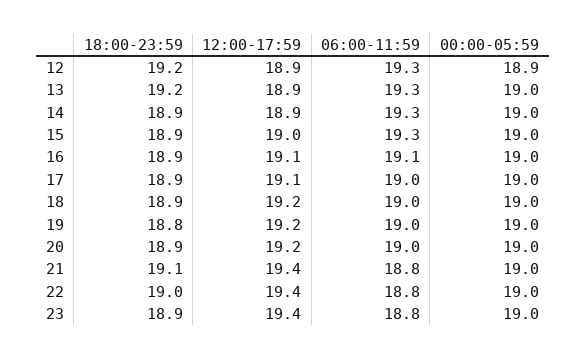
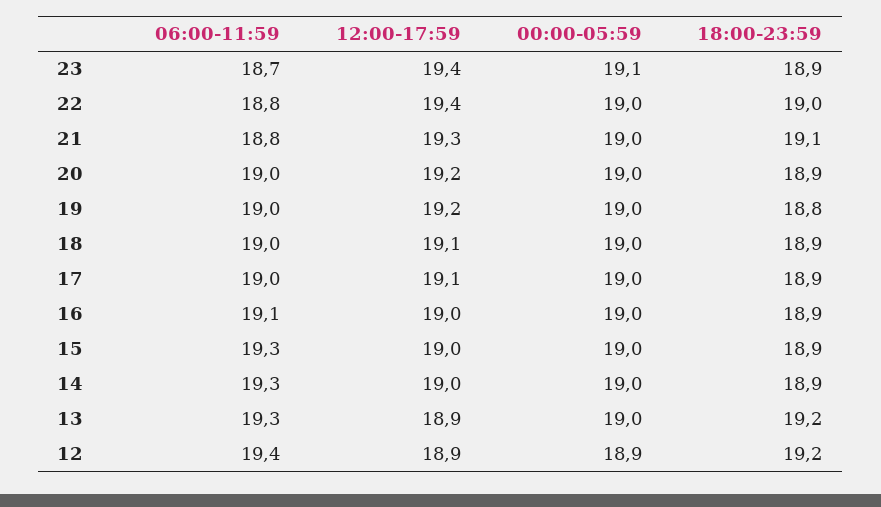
06:00-11:59, 12: 19.3 -> 19.4
12:00-17:59, 14: 18.9 -> 19
12:00-17:59, 16: 19.1 -> 19
12:00-17:59, 18: 19.2 -> 19.1
12:00-17:59, 21: 19.4 -> 19.3
06:00-11:59, 23: 18.8 -> 18.7
00:00-05:59, 23: 19 -> 19.1

